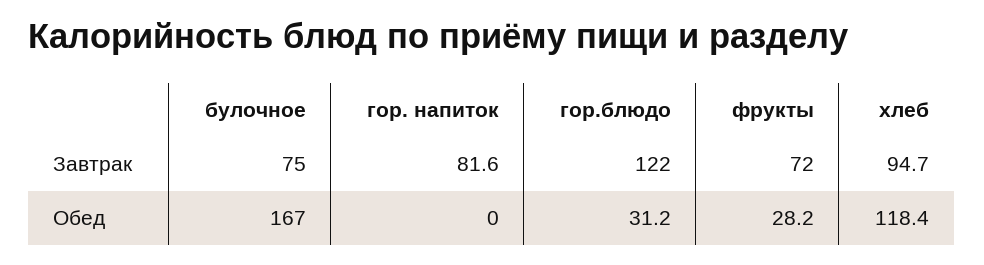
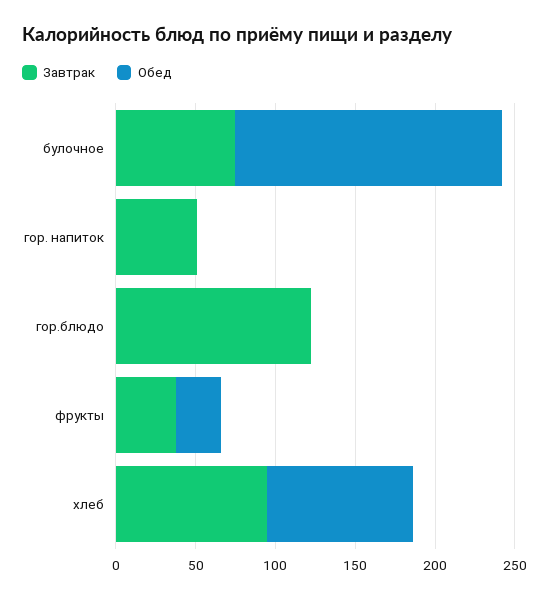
Завтрак, гор. напиток: 81.6 -> 50
Завтрак, фрукты: 72 -> 40
Обед, гор.блюдо: 31.2 -> 0
Обед, хлеб: 118.4 -> 90

